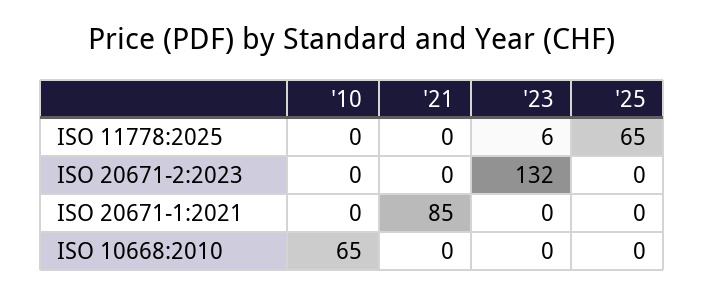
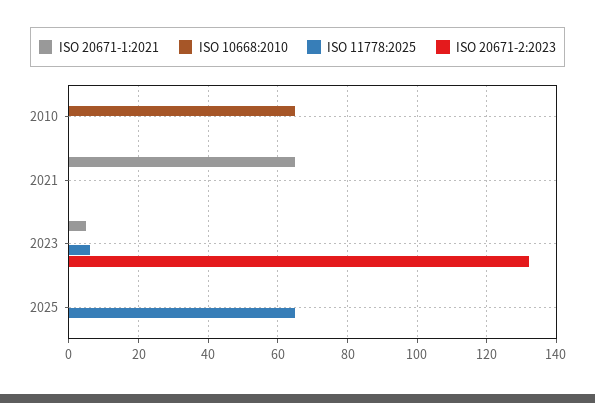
ISO 20671-1:2021, '21: 85 -> 65
ISO 20671-1:2021, '23: 0 -> 5

